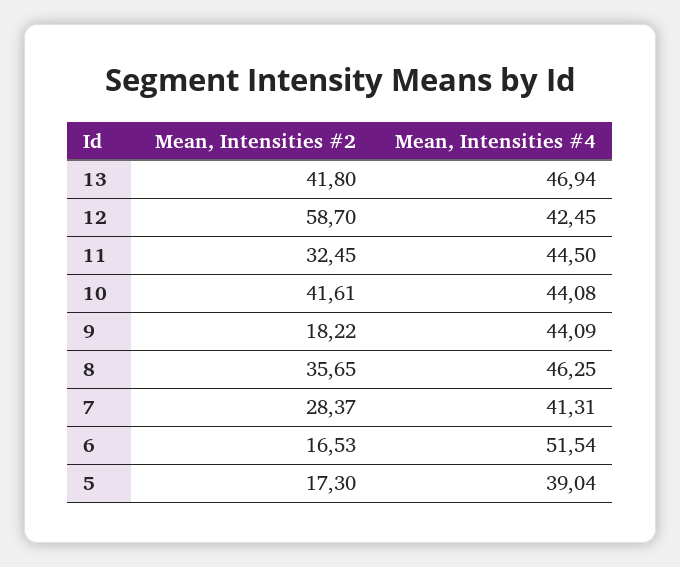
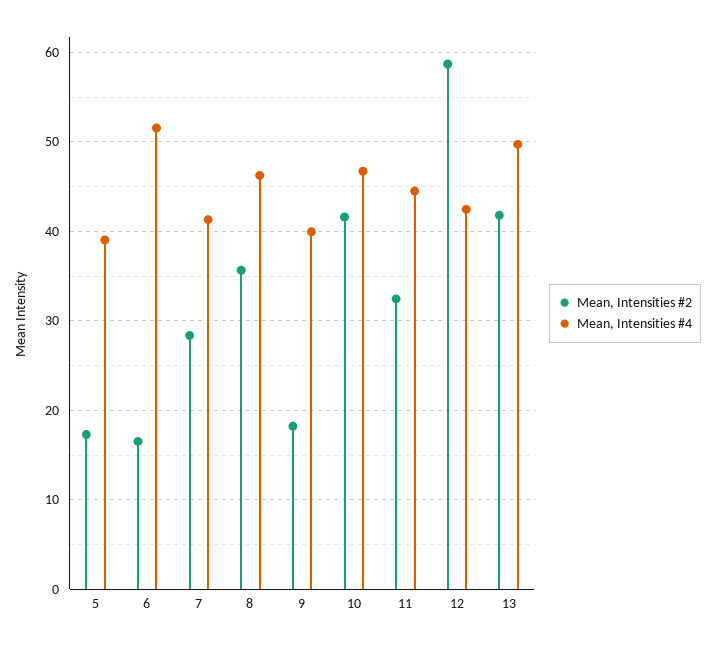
Mean, Intensities #4, 13: 46.94 -> 50
Mean, Intensities #4, 10: 44.08 -> 47
Mean, Intensities #4, 9: 44.09 -> 40

